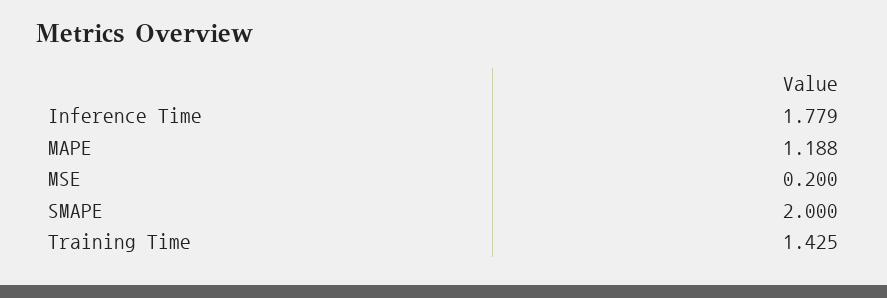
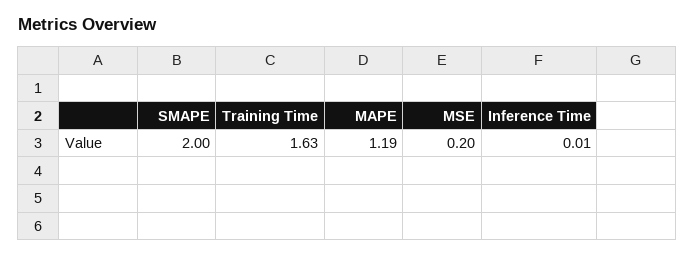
Inference Time: 1.779 -> 0.01
Training Time: 1.425 -> 1.63

